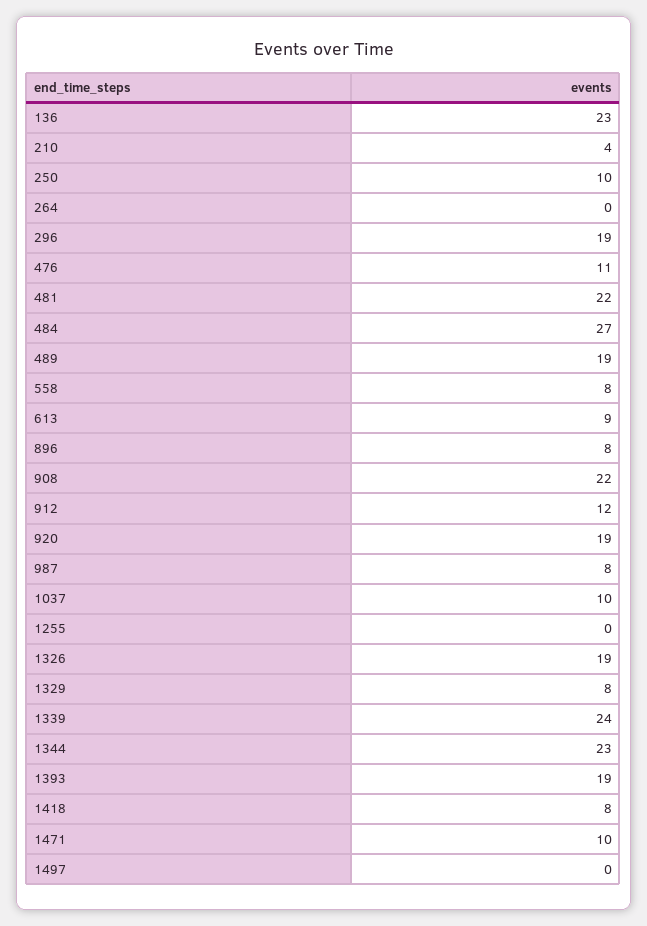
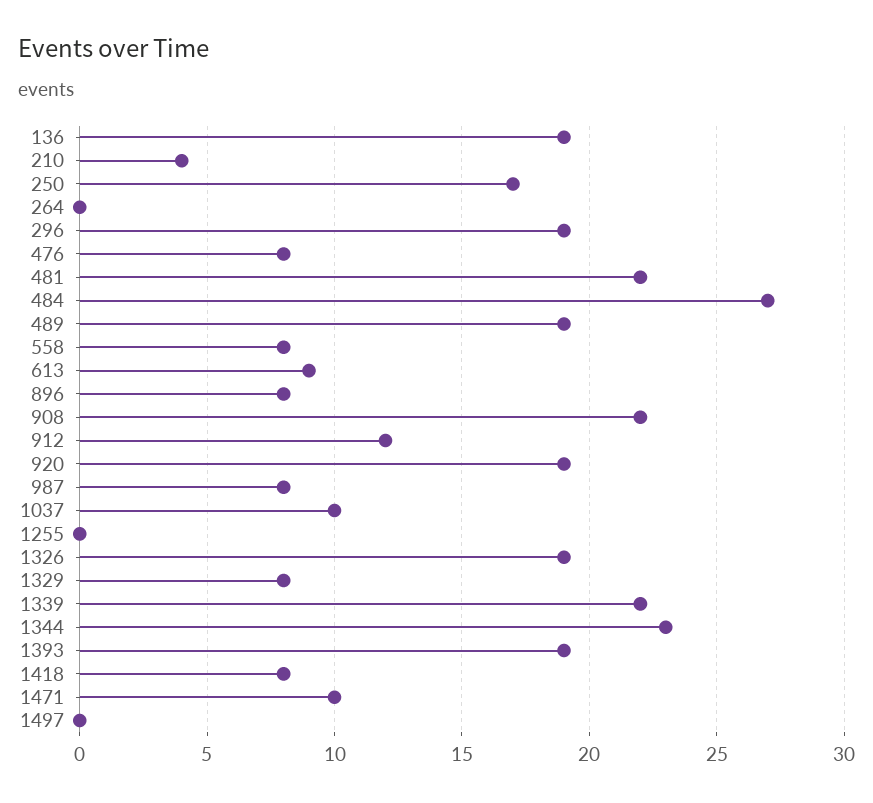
136: 23 -> 19
250: 10 -> 17
476: 11 -> 8
1339: 24 -> 22

